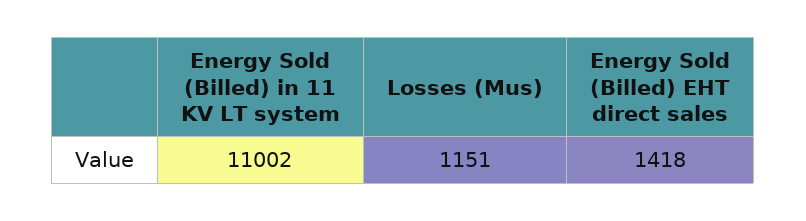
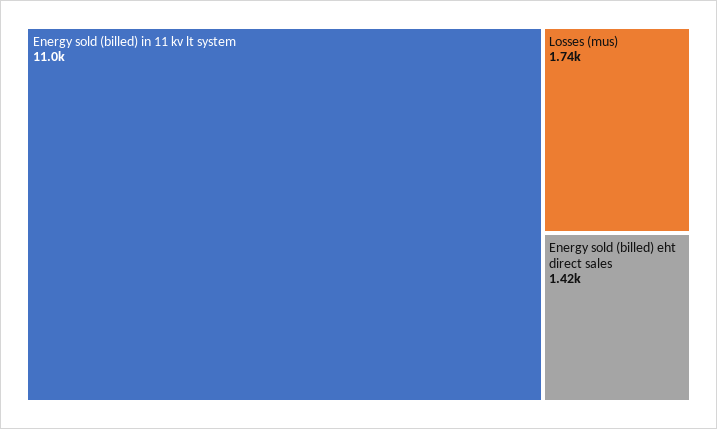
Losses (Mus): 1151 -> 1740

